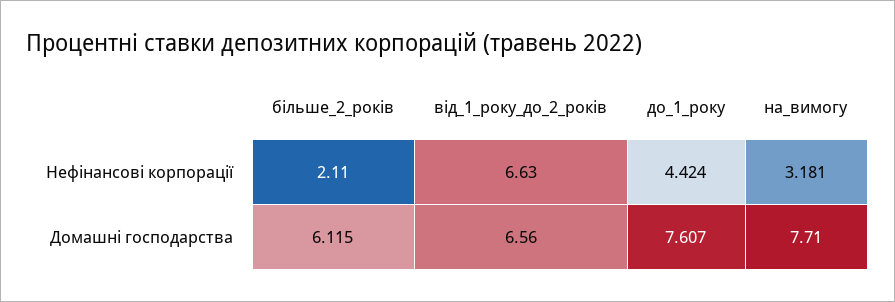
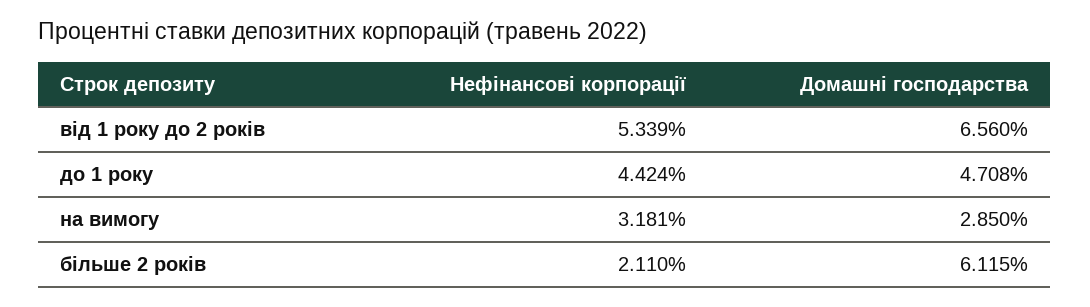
від_1_року_до_2_років, Нефінансові корпорації: 6.63 -> 5.339
до_1_року, Домашні господарства: 7.607 -> 4.708
на_вимогу, Домашні господарства: 7.71 -> 2.85

